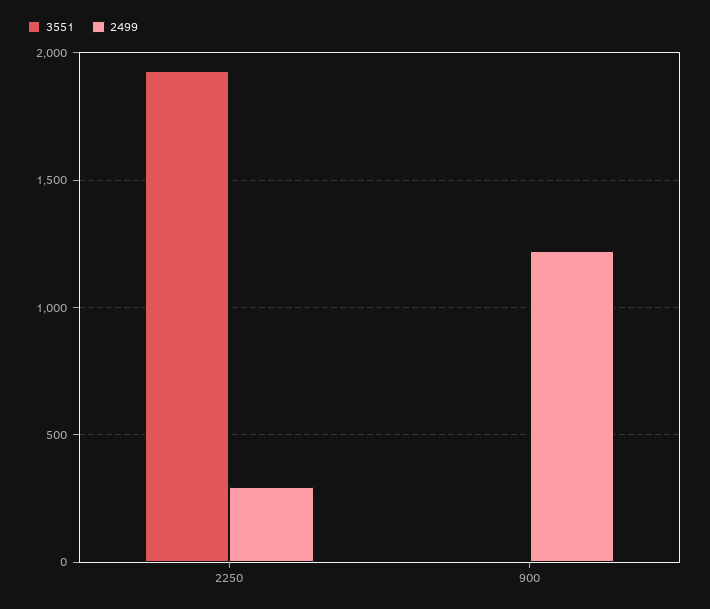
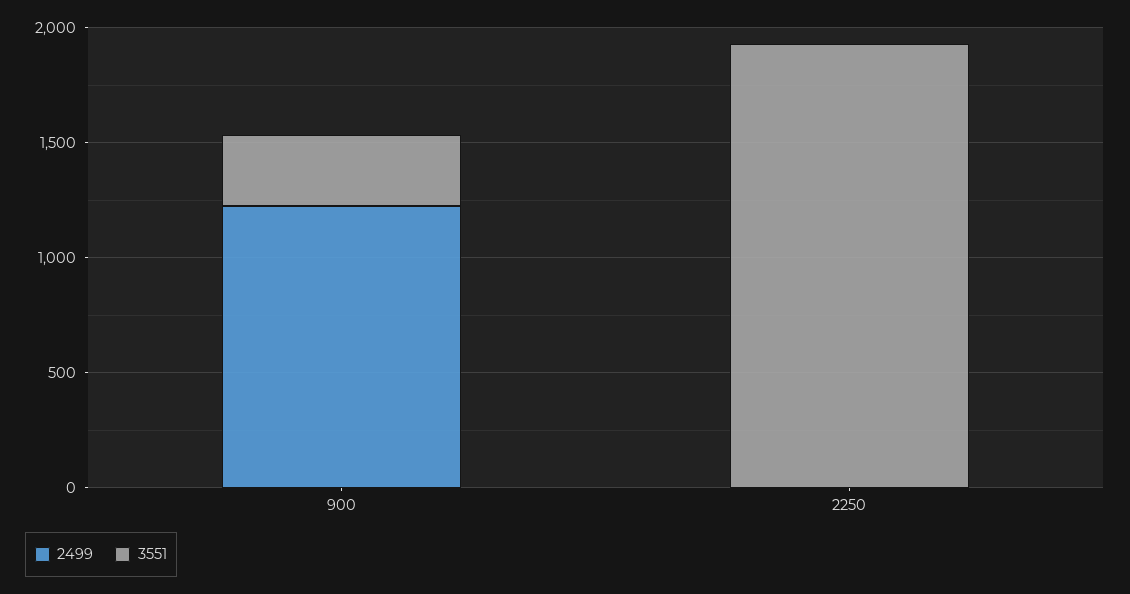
2499, 2250: 300 -> 0
3551, 900: 0 -> 300

